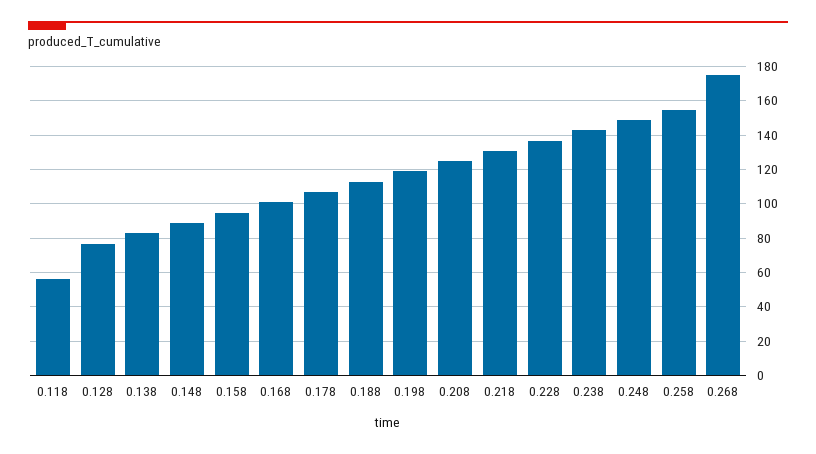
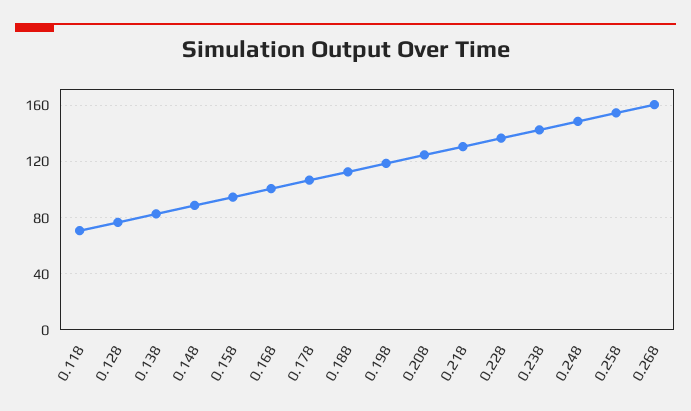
0.118: 55 -> 70
0.268: 175 -> 160

